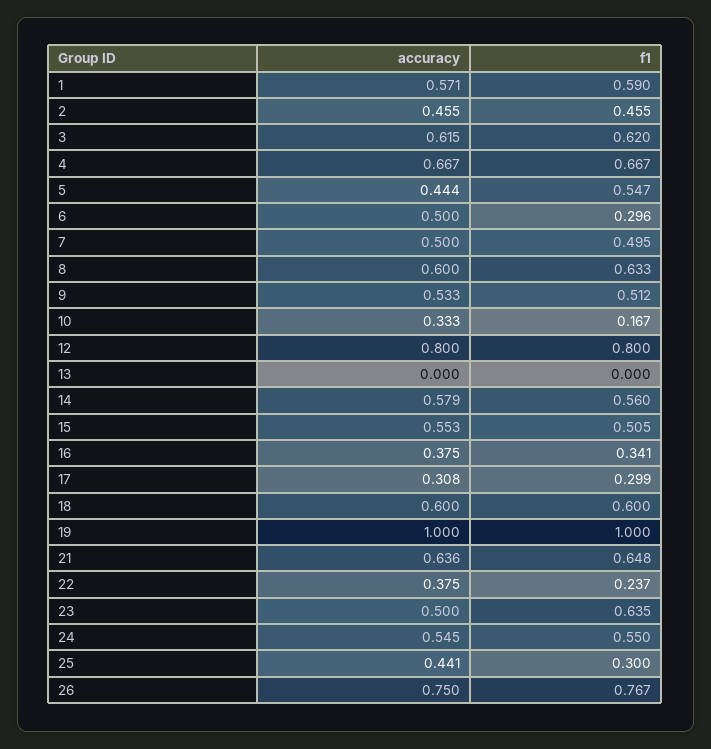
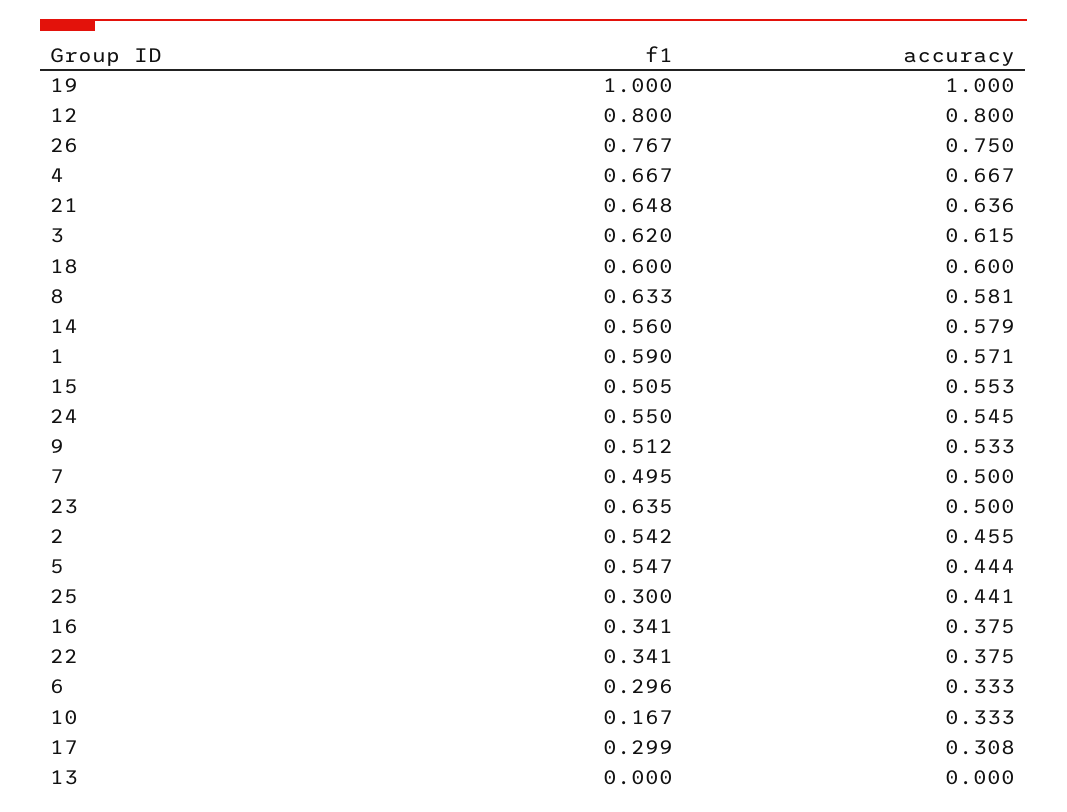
f1, 2: 0.455 -> 0.542
accuracy, 6: 0.5 -> 0.333
accuracy, 8: 0.6 -> 0.581
f1, 22: 0.237 -> 0.341

